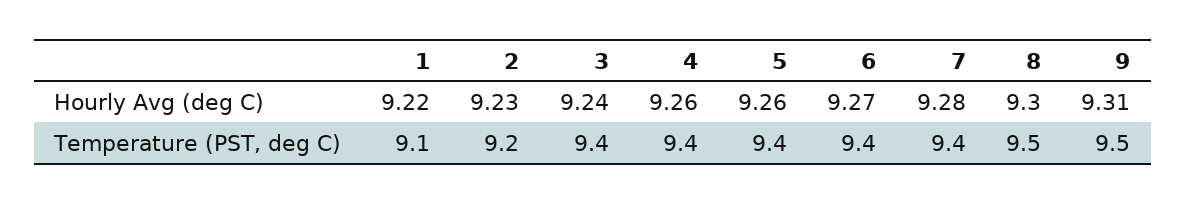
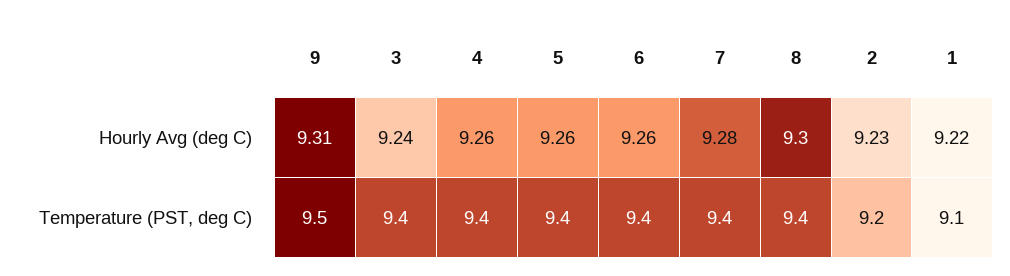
6, Hourly Avg (deg C): 9.27 -> 9.26
8, Temperature (PST, deg C): 9.5 -> 9.4

